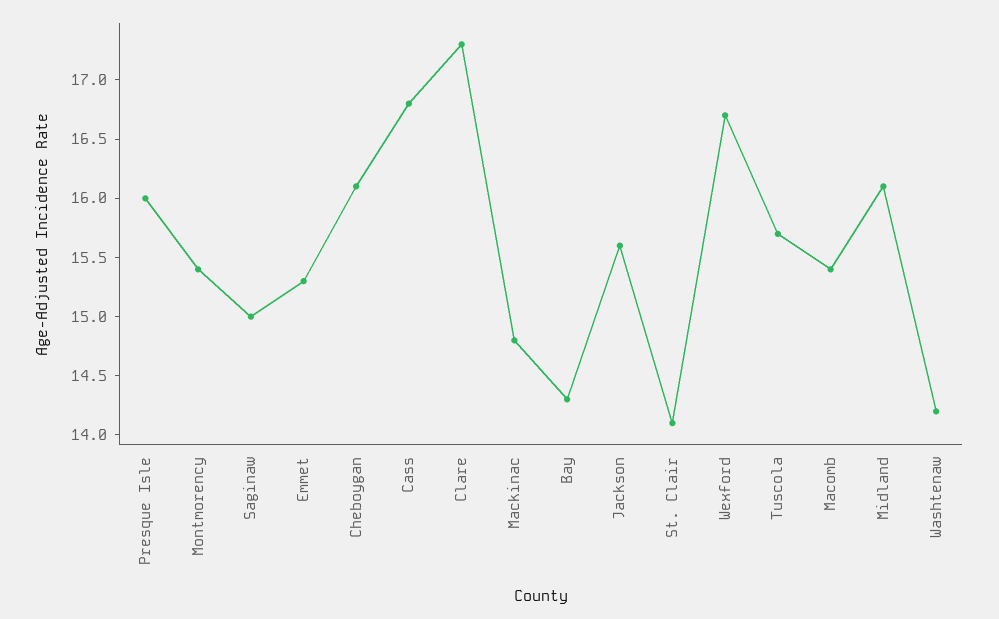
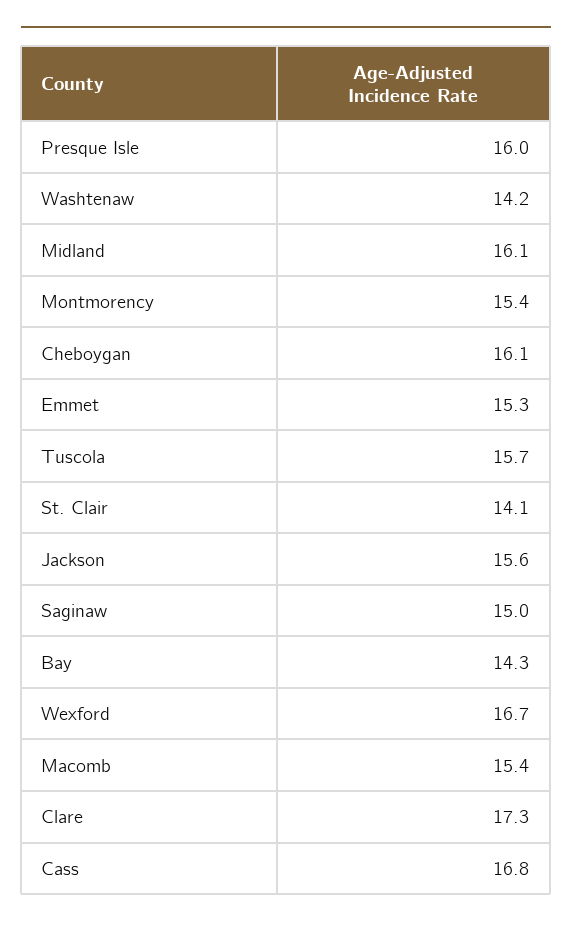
Mackinac: 14.8 -> none

